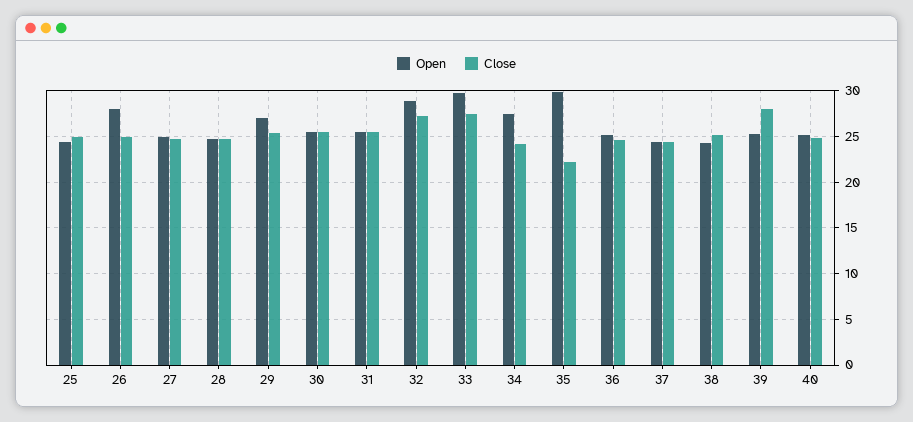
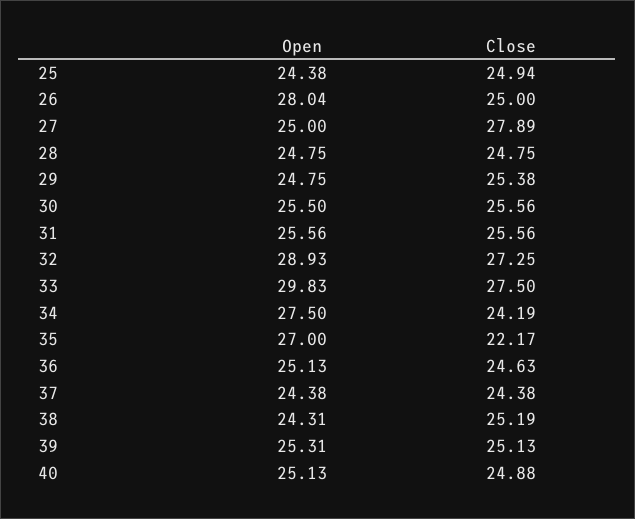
Close, 27: 25 -> 27.89
Open, 29: 27 -> 24.75
Open, 35: 30 -> 27
Close, 39: 28 -> 25.13

